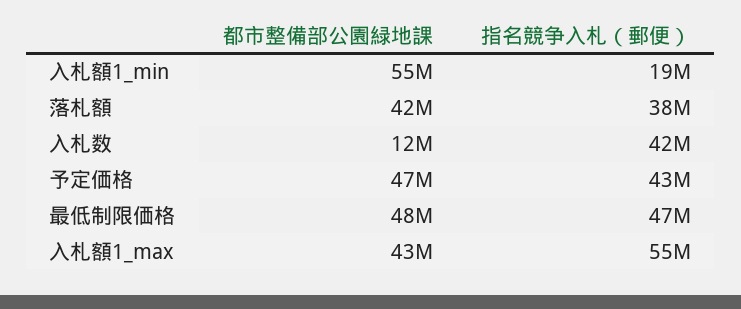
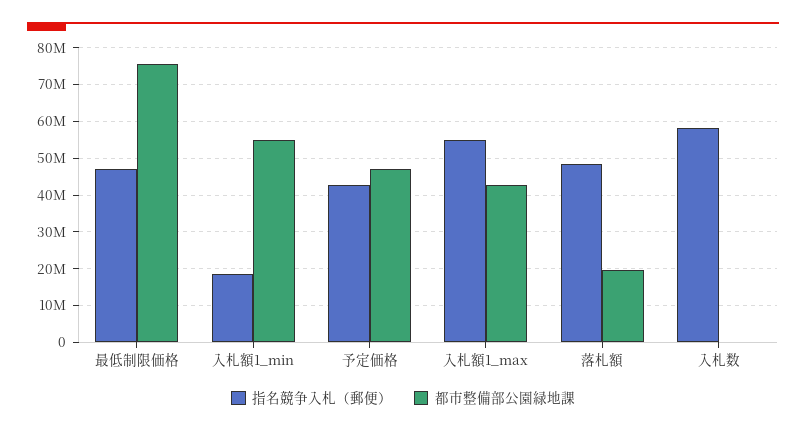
都市整備部公園緑地課, 落札額: 42000000 -> 20000000
指名競争入札（郵便）, 落札額: 38000000 -> 48000000
都市整備部公園緑地課, 入札数: 12000000 -> 0
指名競争入札（郵便）, 入札数: 42000000 -> 58000000
都市整備部公園緑地課, 最低制限価格: 48000000 -> 76000000

